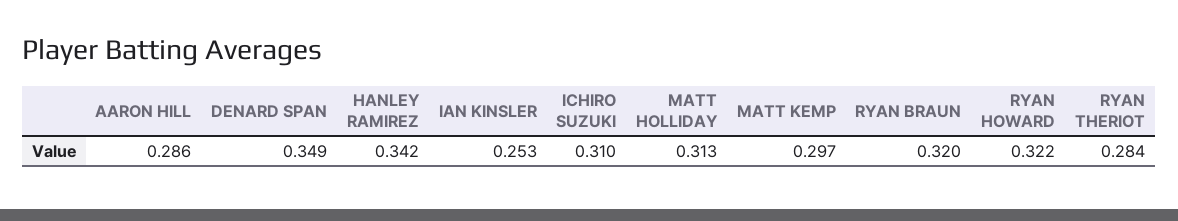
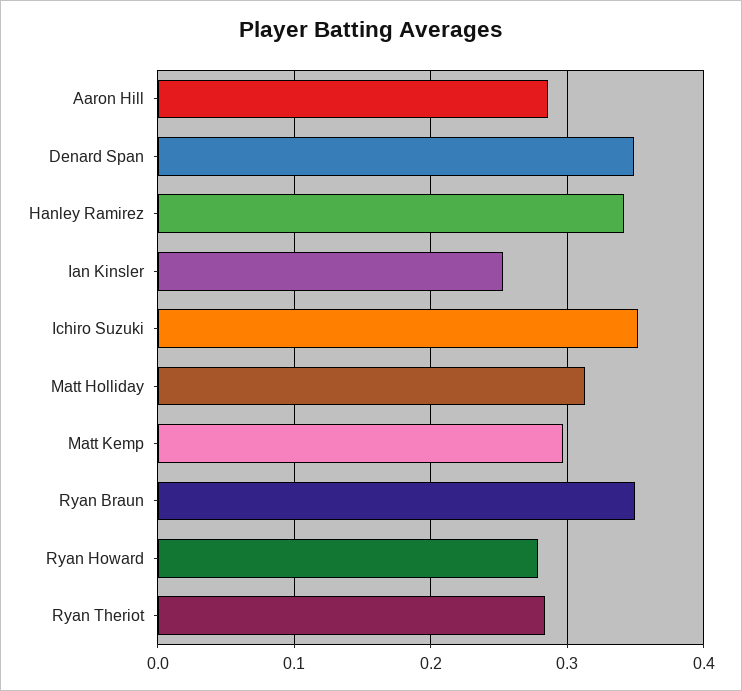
ICHIRO SUZUKI: 0.31 -> 0.35
RYAN BRAUN: 0.32 -> 0.35
RYAN HOWARD: 0.322 -> 0.28

